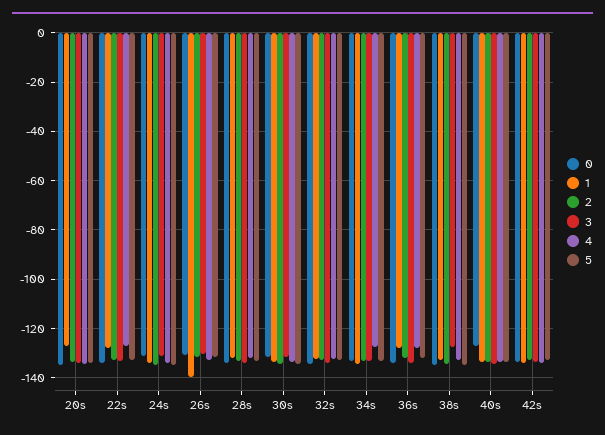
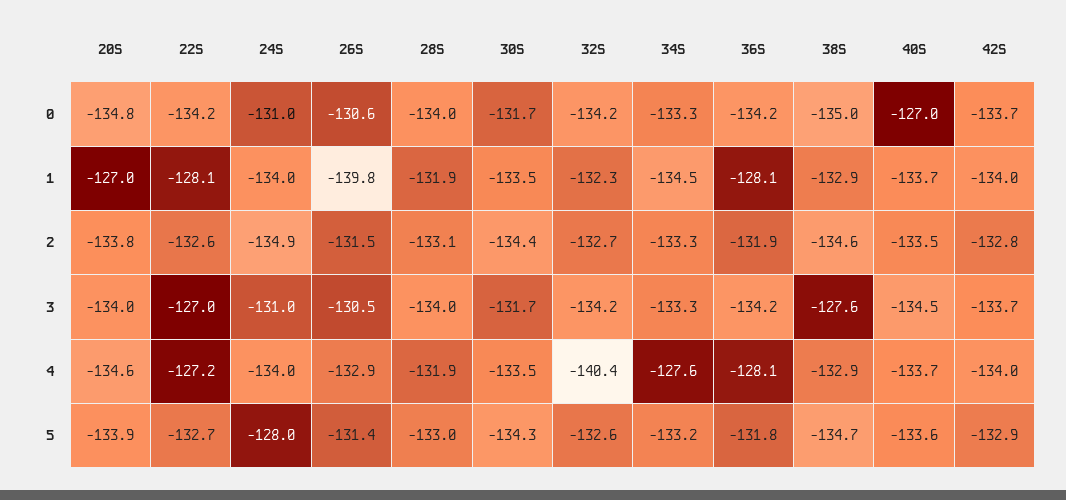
3, 22s: -132.5 -> -127
5, 24s: -135 -> -128
4, 32s: -132.5 -> -140.4

